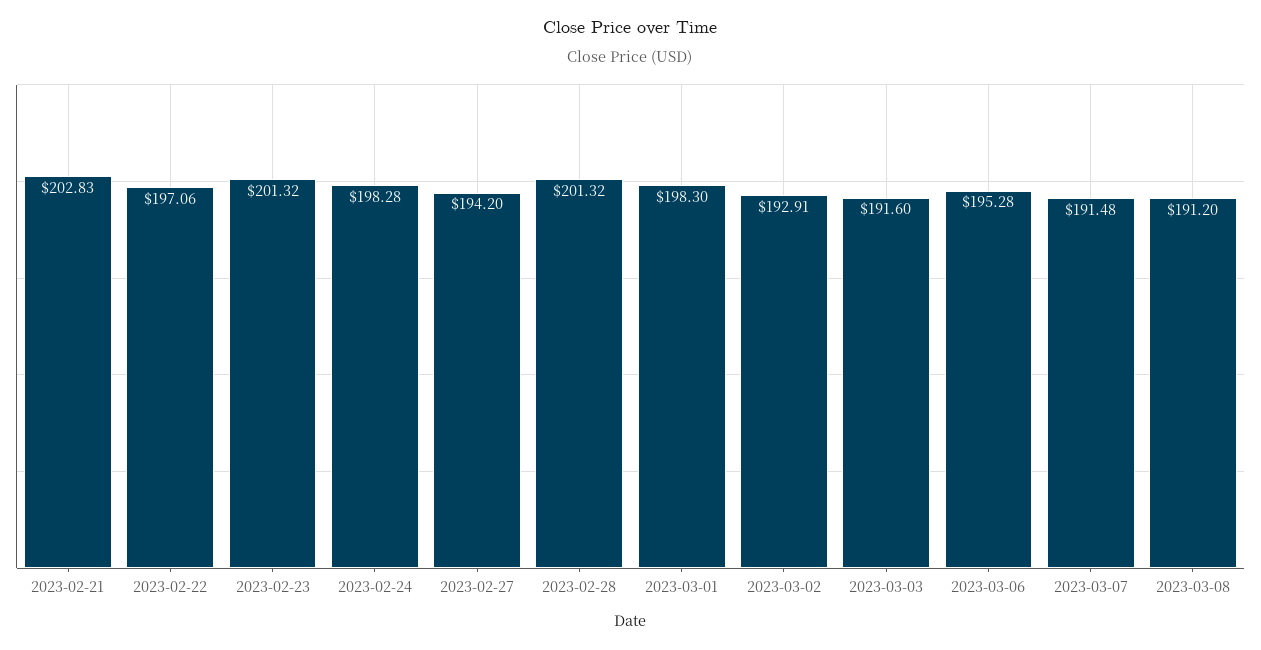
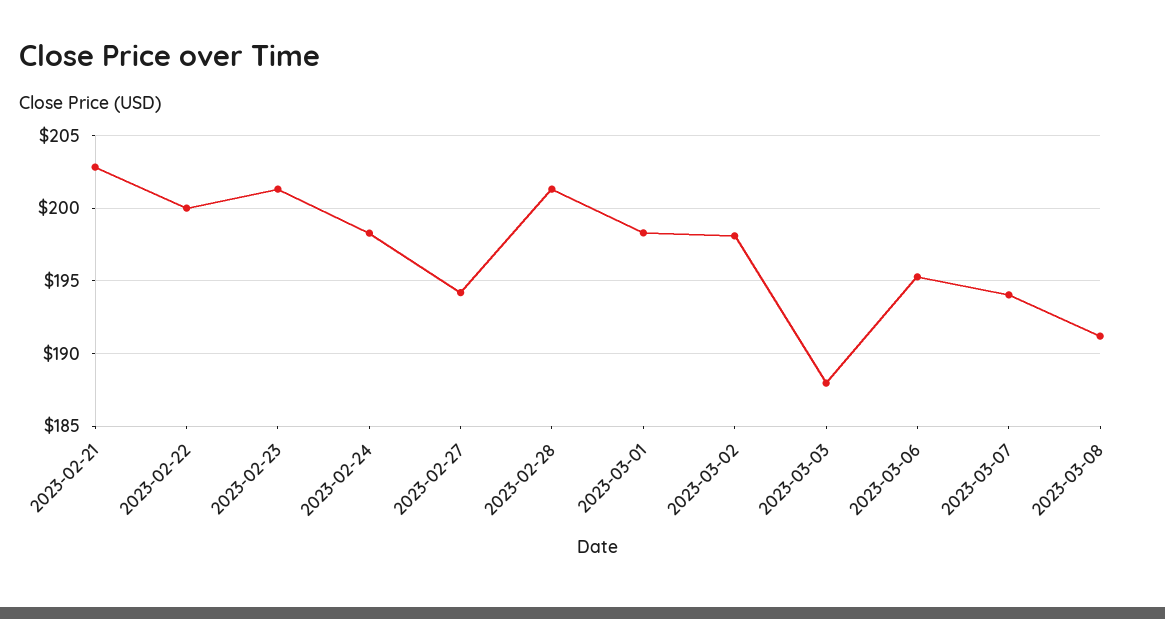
2023-02-22: 197.06 -> 200
2023-03-02: 192.91 -> 198
2023-03-03: 191.6 -> 188
2023-03-07: 191.48 -> 194

